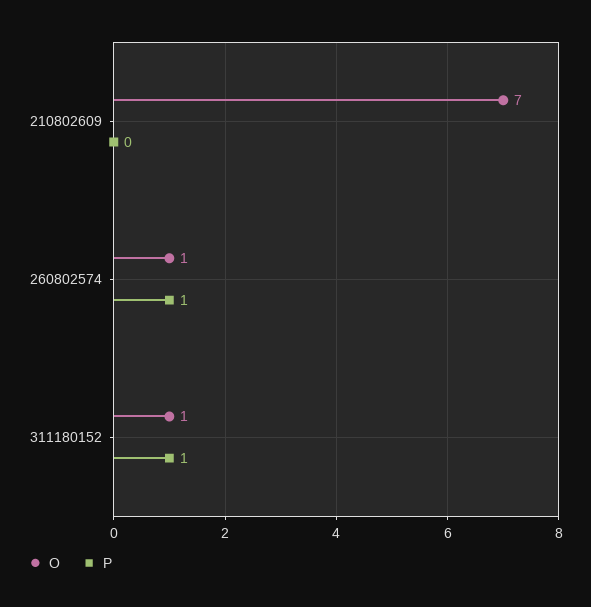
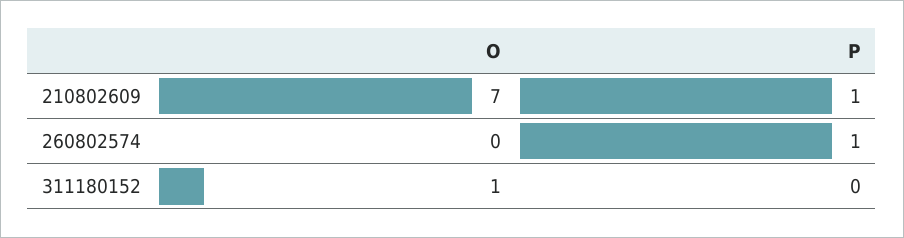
P, 210802609: 0 -> 1
O, 260802574: 1 -> 0
P, 311180152: 1 -> 0

